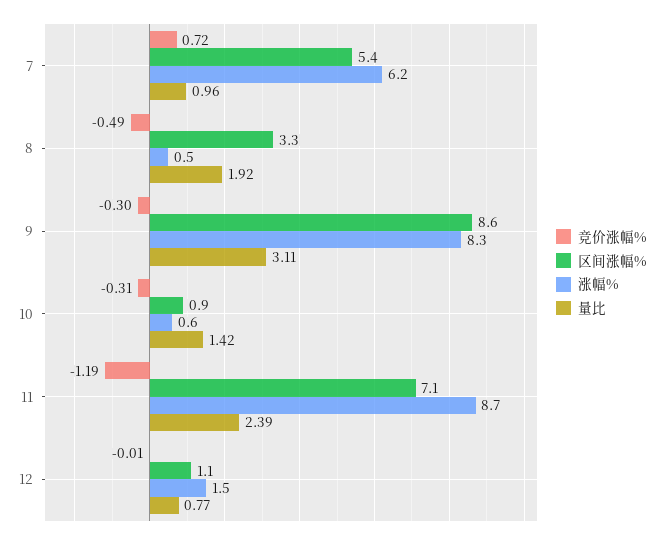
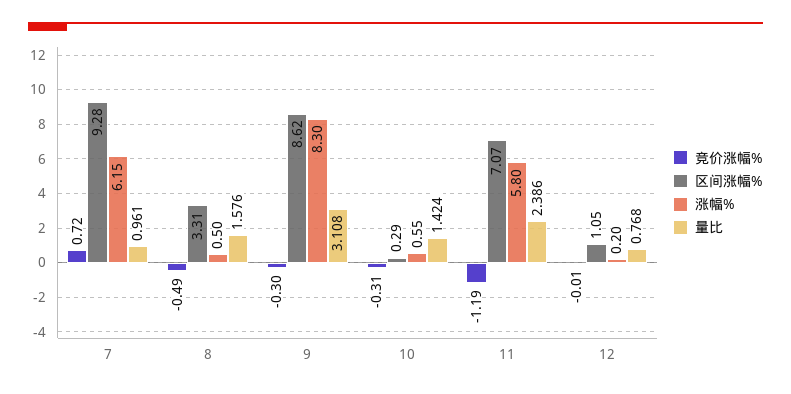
区间涨幅%, 7: 5.4 -> 9.28
量比, 8: 1.92 -> 1.576
区间涨幅%, 10: 0.9 -> 0.29
涨幅%, 11: 8.7 -> 5.8
涨幅%, 12: 1.5 -> 0.2

